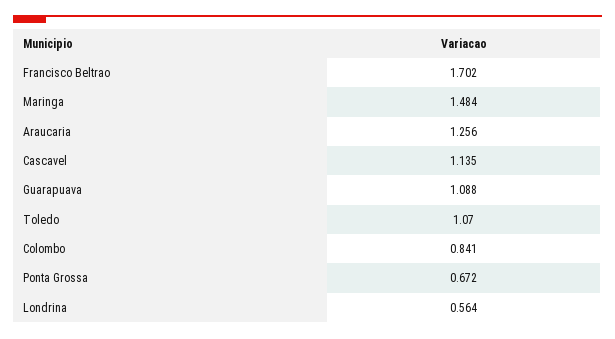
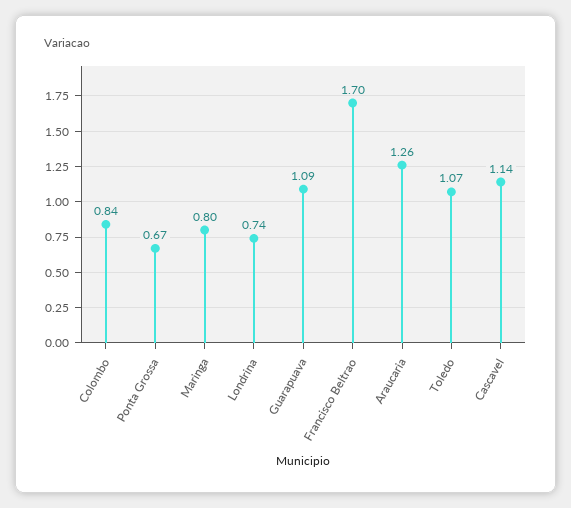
Maringa: 1.484 -> 0.8
Londrina: 0.564 -> 0.74

